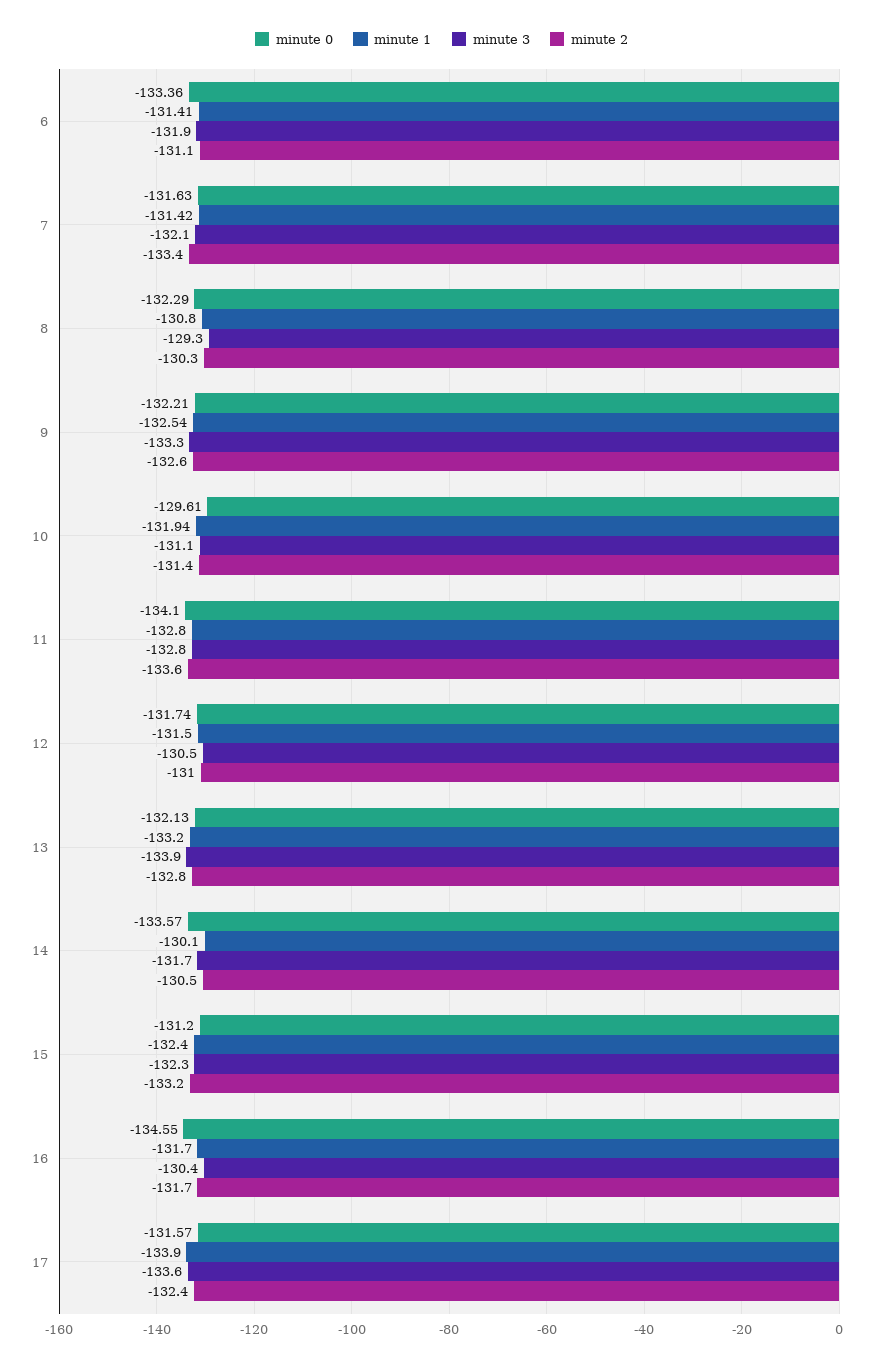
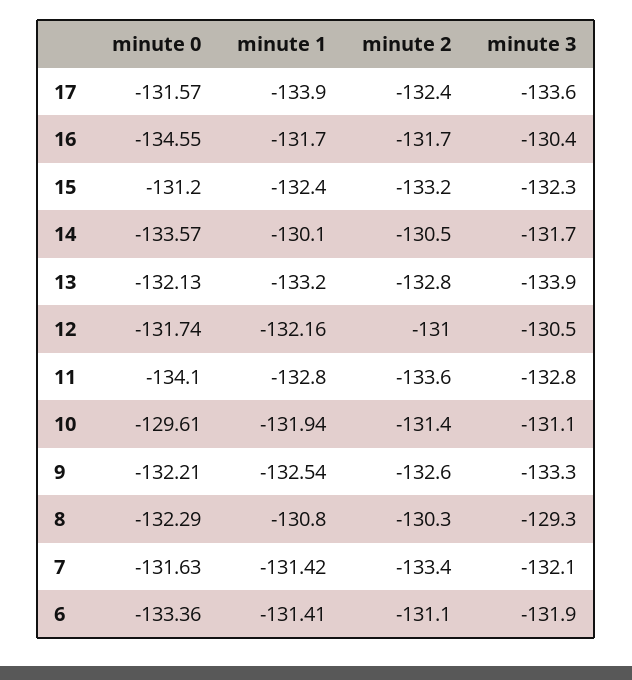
minute 1, 12: -131.5 -> -132.16

